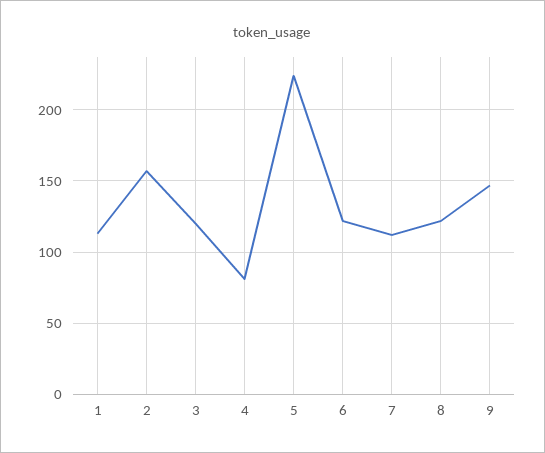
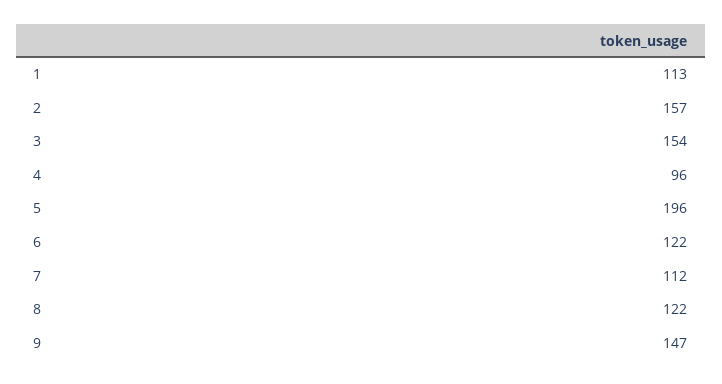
3: 120 -> 154
4: 80 -> 96
5: 225 -> 196

